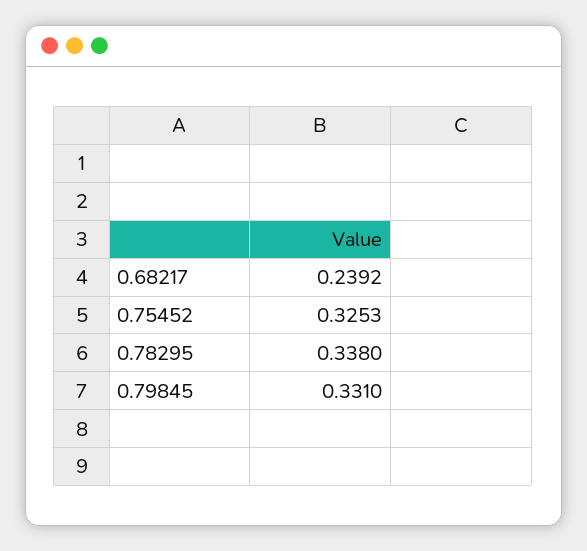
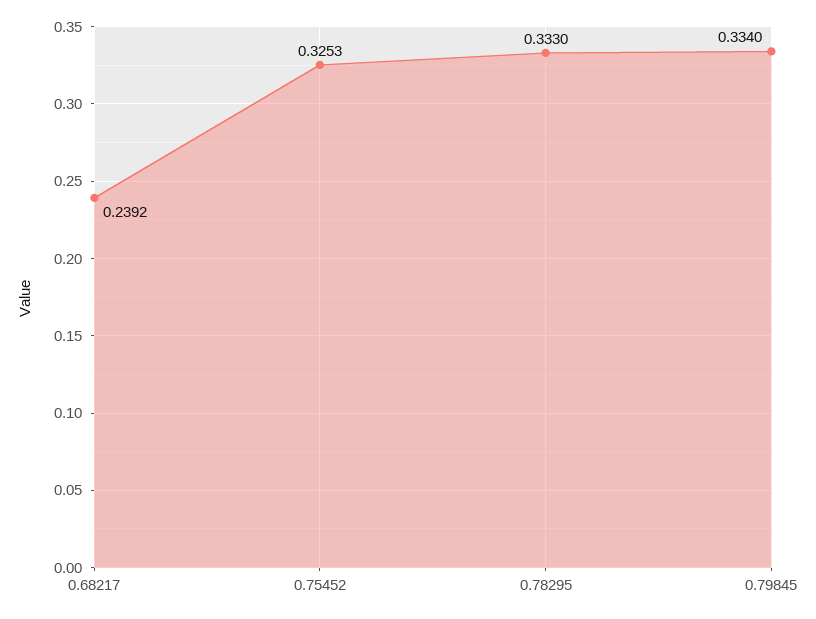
0.78295: 0.338 -> 0.333
0.79845: 0.331 -> 0.334

